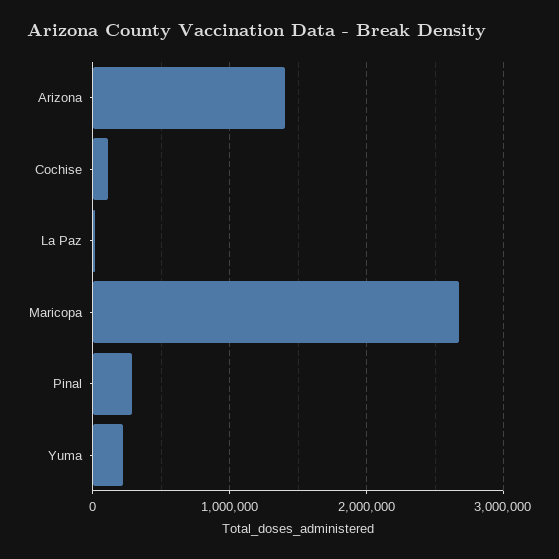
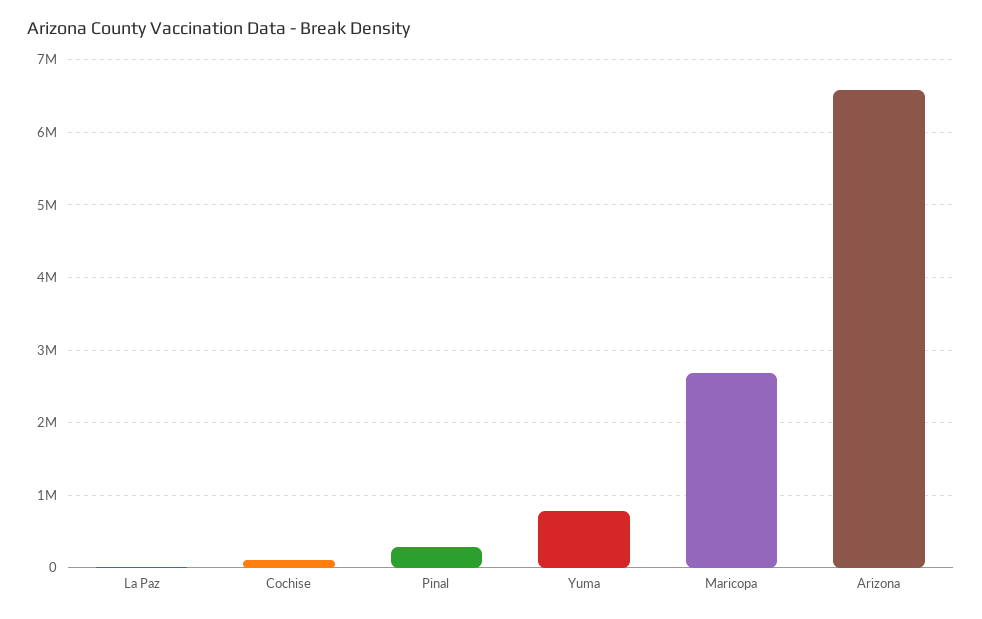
Arizona: 1400000 -> 6600000
Yuma: 200000 -> 800000

